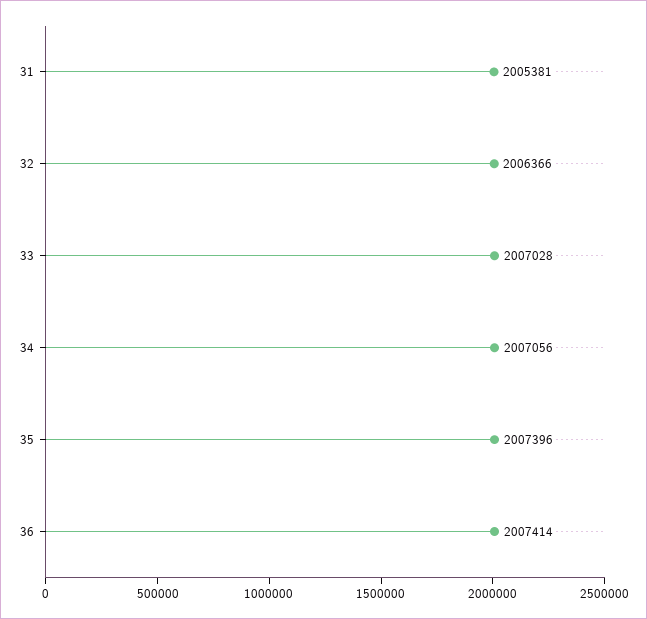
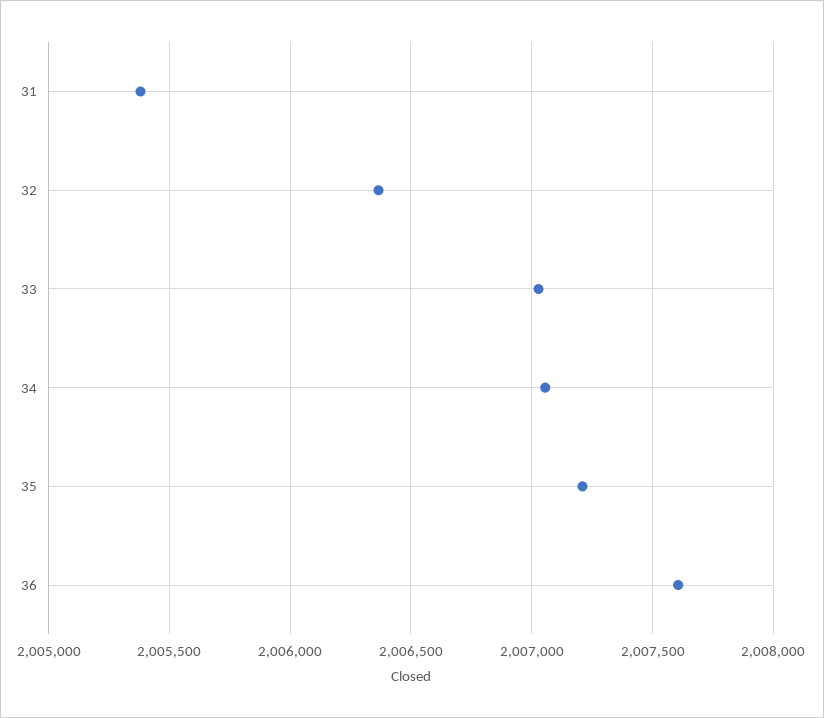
35: 2007396 -> 2007200
36: 2007414 -> 2007600

